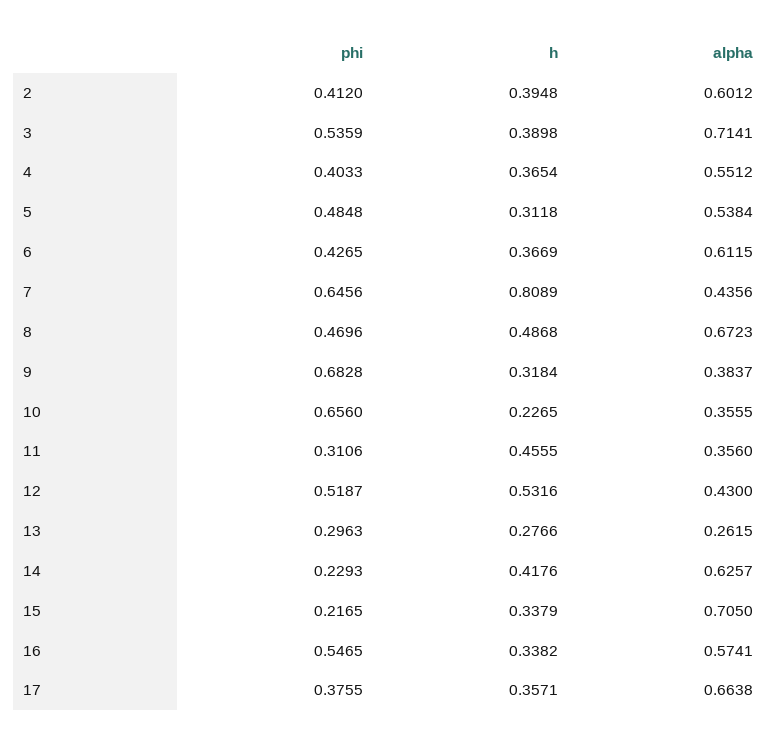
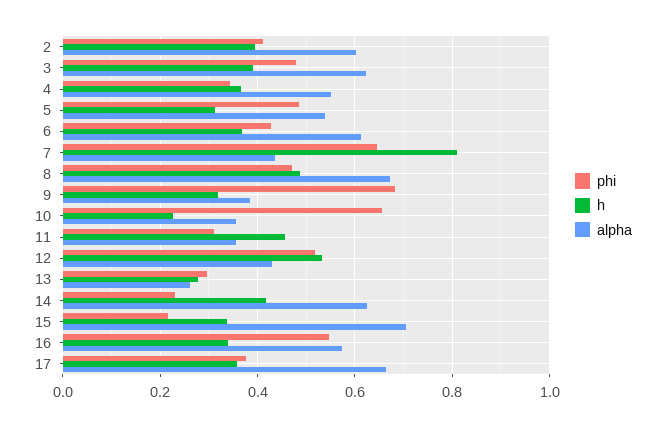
phi, 3: 0.5359 -> 0.48
alpha, 3: 0.7141 -> 0.62
phi, 4: 0.4033 -> 0.34

